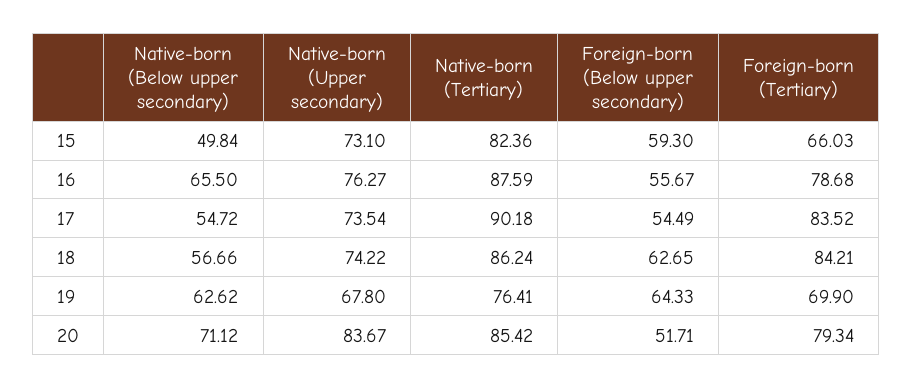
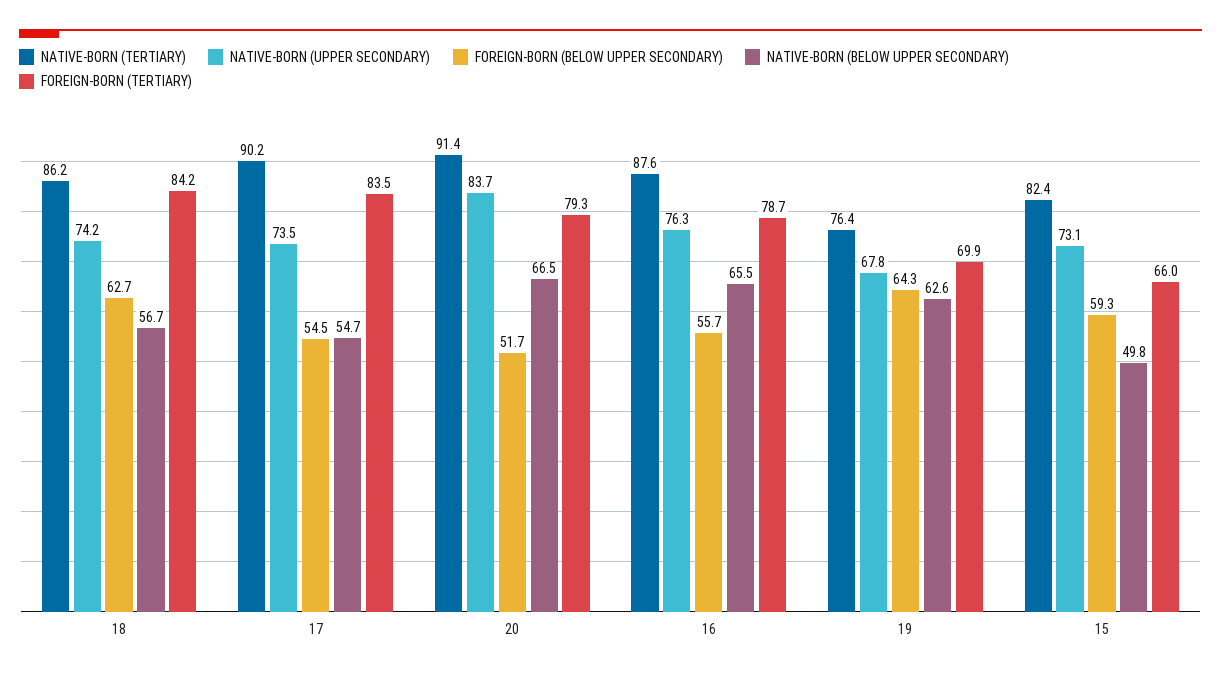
Native-born (Below upper secondary), 20: 71.12 -> 66.5
Native-born (Tertiary), 20: 85.42 -> 91.4

